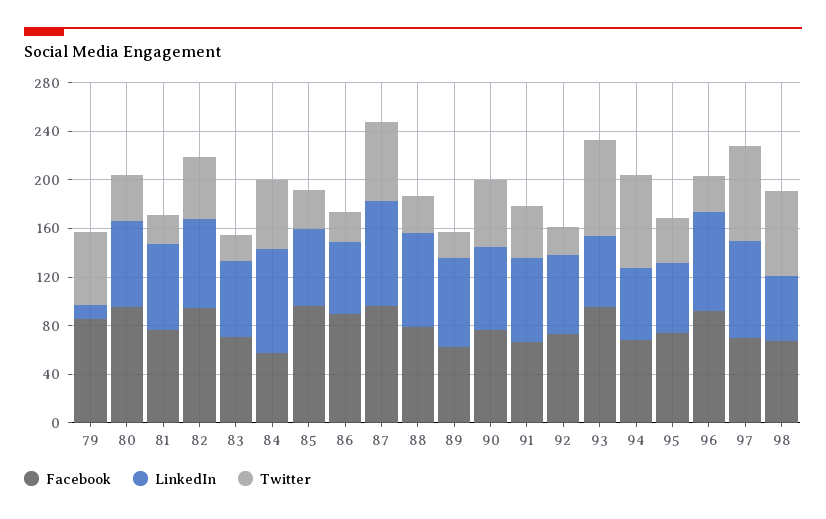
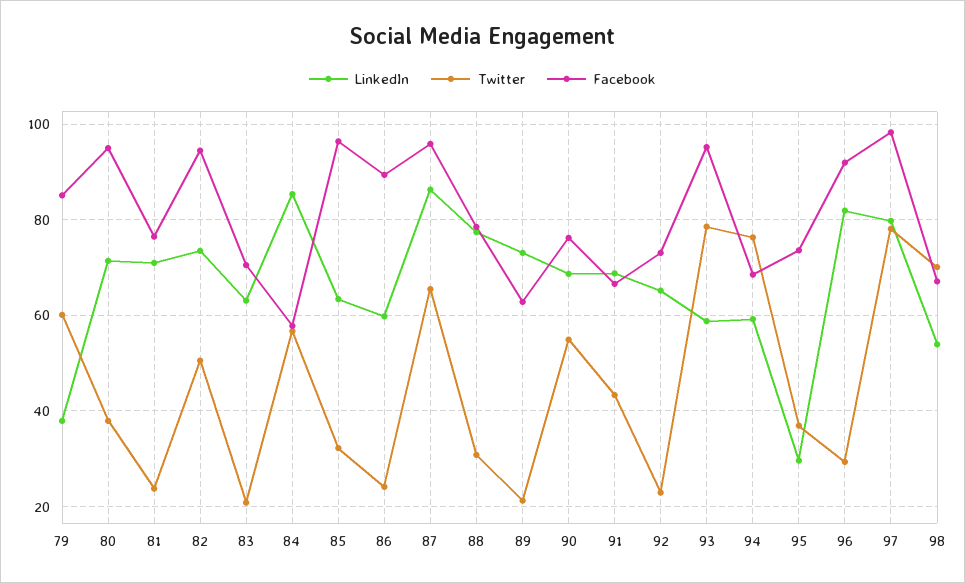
LinkedIn, 79: 10 -> 38
LinkedIn, 95: 60 -> 30
Facebook, 97: 70 -> 98

